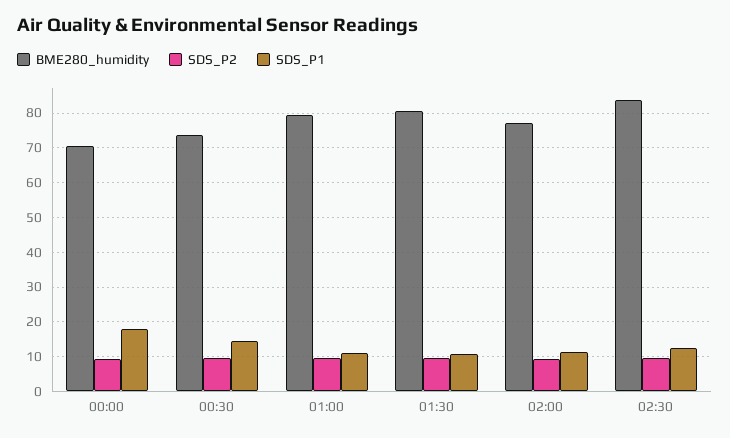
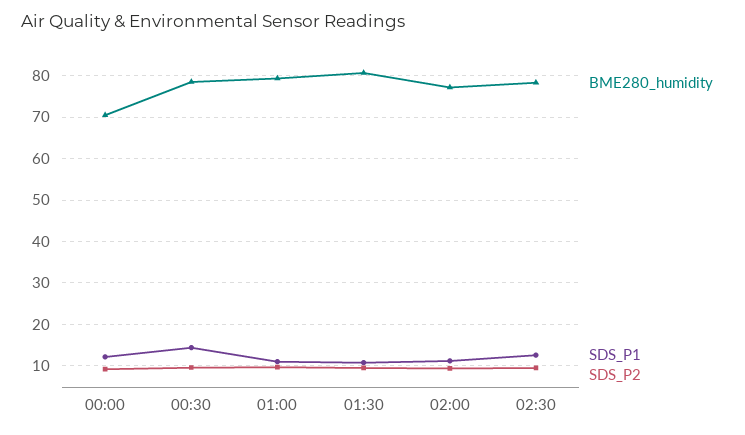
SDS_P1, 00:00: 18 -> 12
BME280_humidity, 00:30: 74 -> 78
BME280_humidity, 02:30: 84 -> 78

